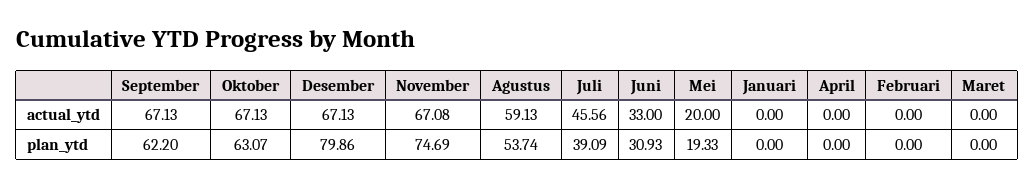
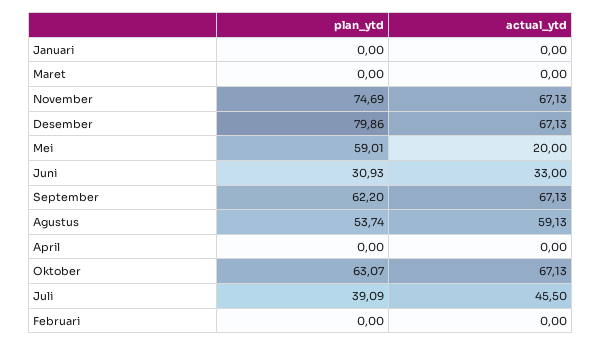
November, actual_ytd: 67.08 -> 67.13
Juli, actual_ytd: 45.56 -> 45.5
Mei, plan_ytd: 19.33 -> 59.01

